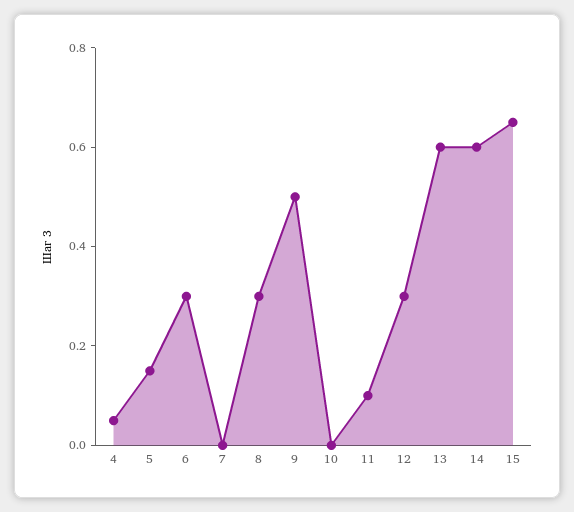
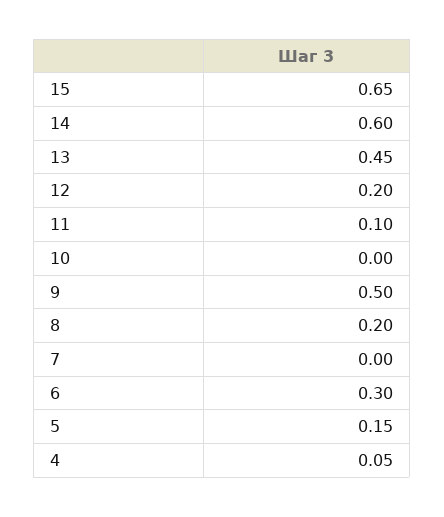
8: 0.3 -> 0.2
12: 0.3 -> 0.2
13: 0.6 -> 0.45

